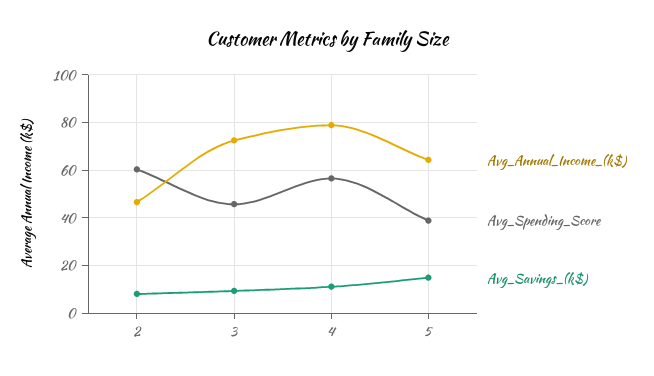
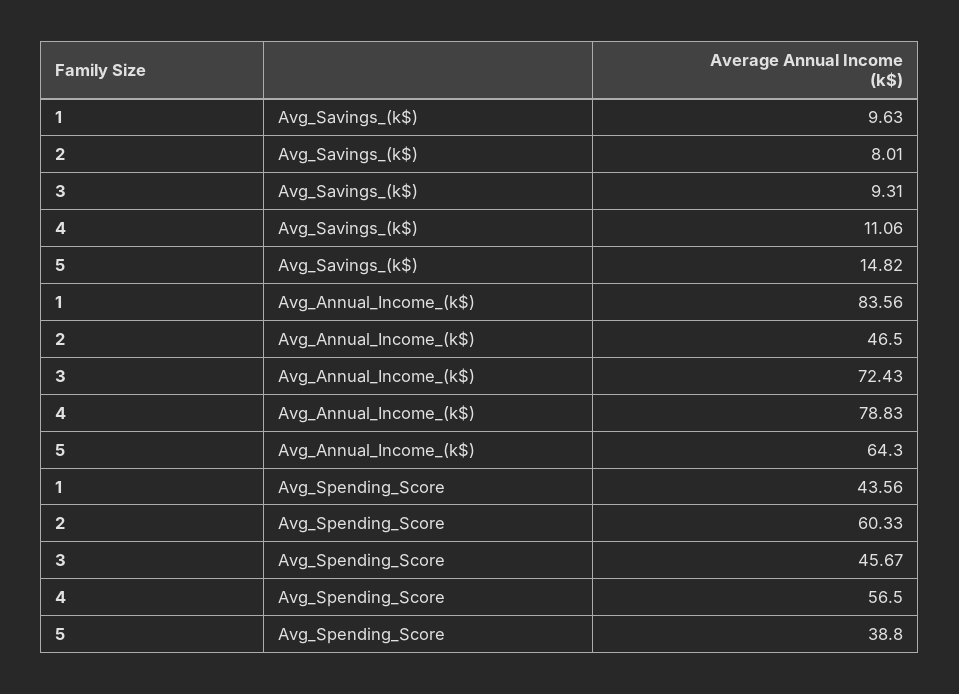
Avg_Savings_(k$), 1: none -> 9.63
Avg_Annual_Income_(k$), 1: none -> 83.56
Avg_Spending_Score, 1: none -> 43.56

